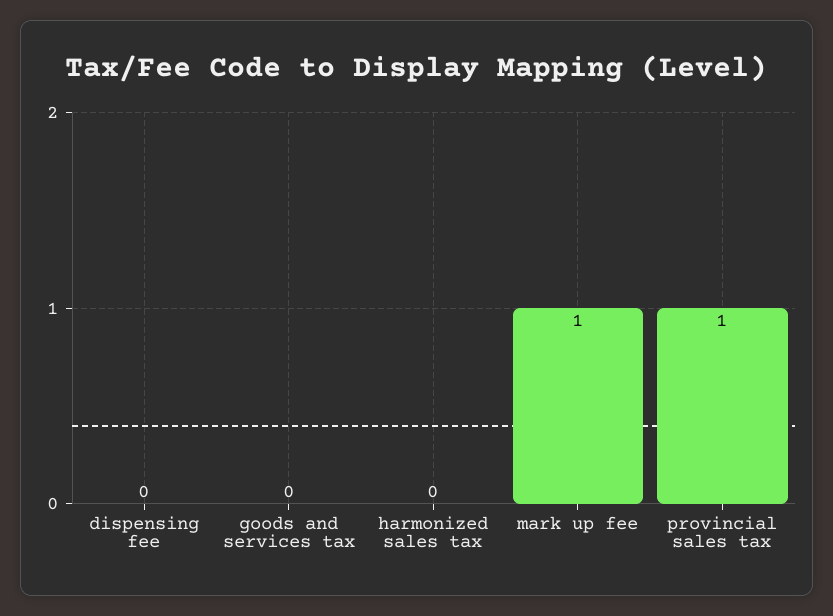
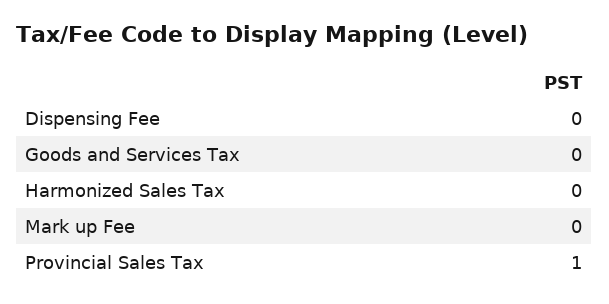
mark up fee: 1 -> 0

